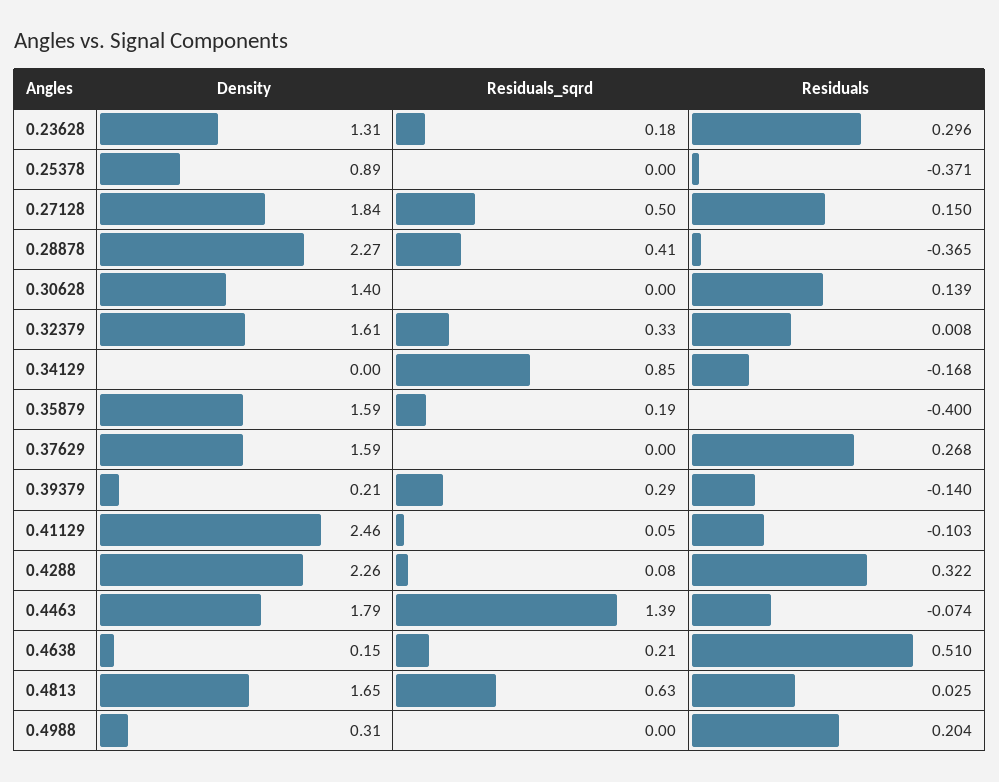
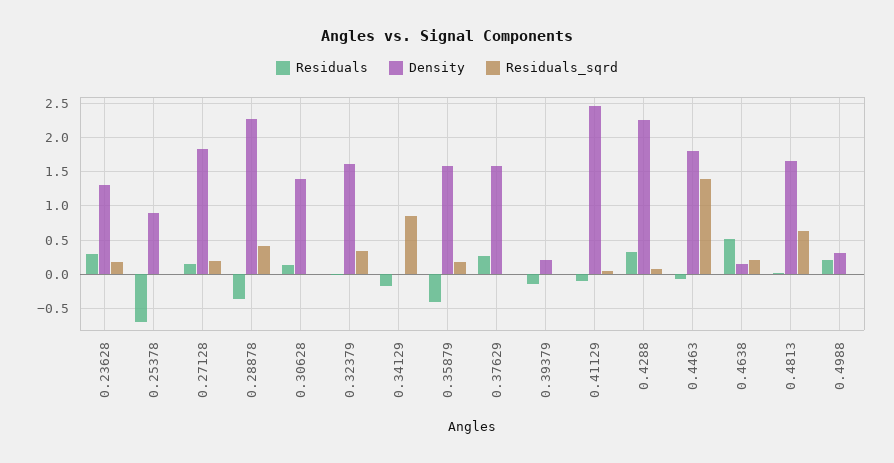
Residuals, 0.25378: -0.371 -> -0.7
Residuals_sqrd, 0.27128: 0.5 -> 0.2
Residuals_sqrd, 0.39379: 0.29 -> 0

